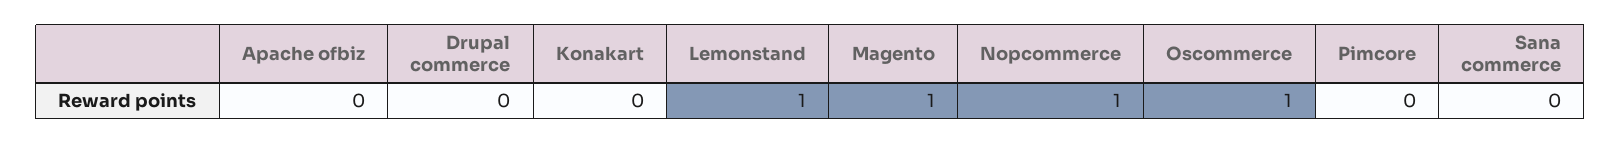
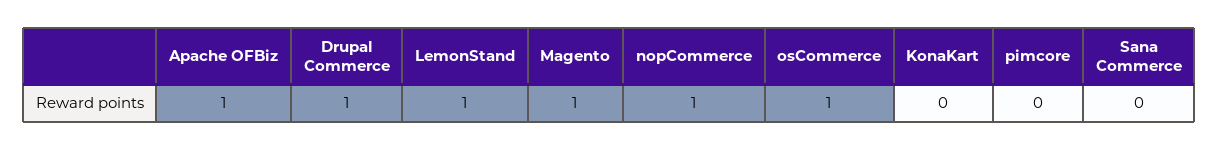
Apache ofbiz: 0 -> 1
Drupal commerce: 0 -> 1

